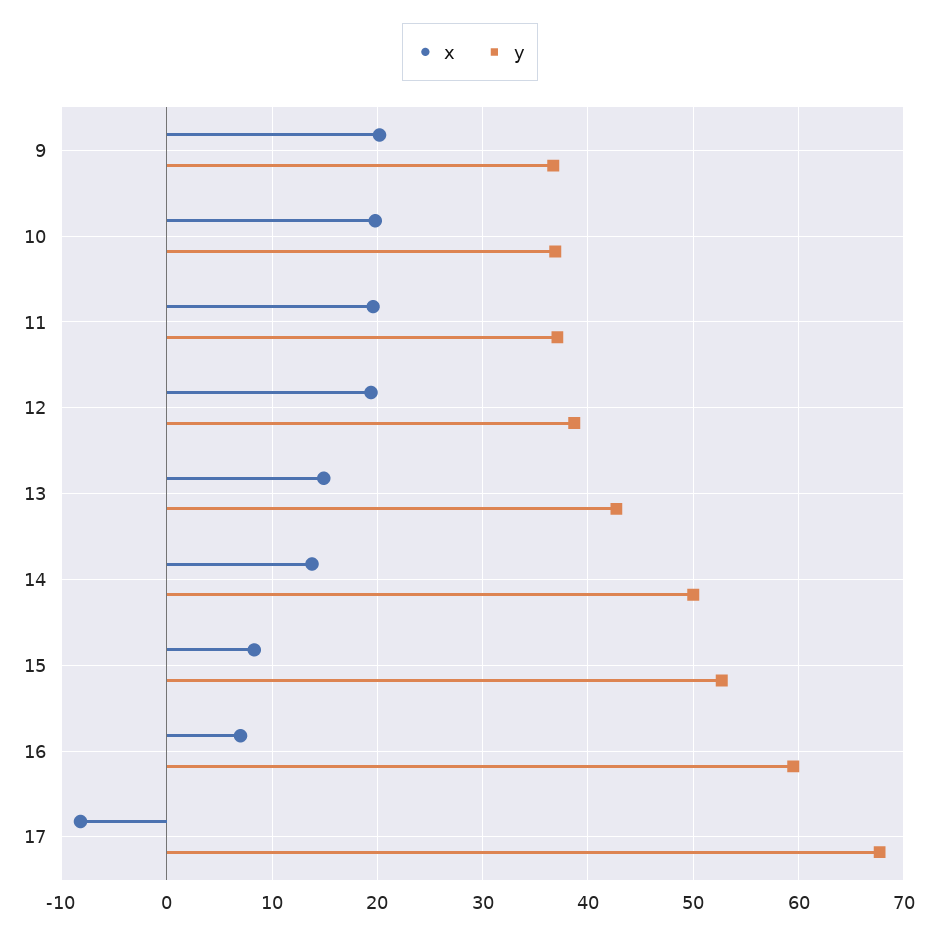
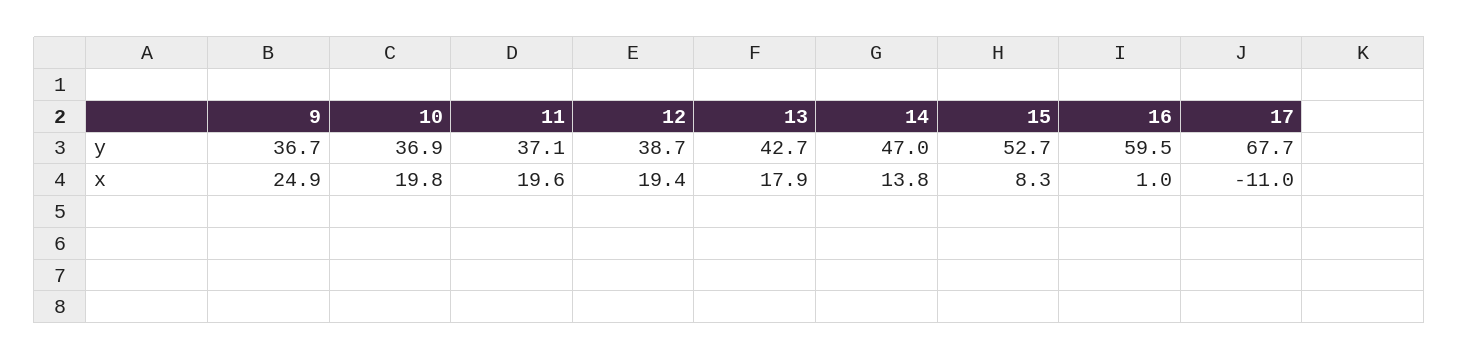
x, 9: 20 -> 24.9
x, 13: 15 -> 17.9
y, 14: 50 -> 47
x, 16: 7 -> 1
x, 17: -8 -> -11

